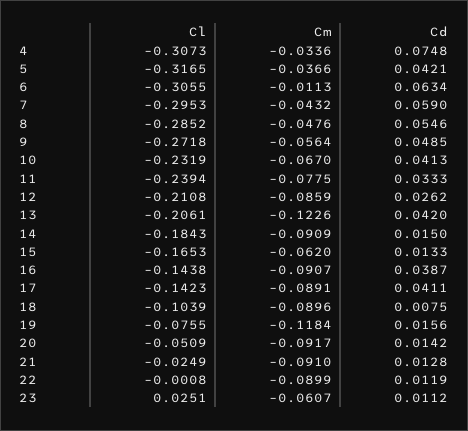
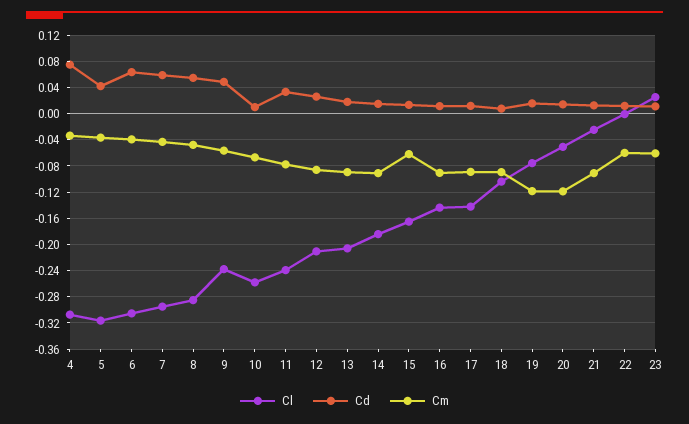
Cm, 6: -0.0113 -> -0.04
Cl, 9: -0.2718 -> -0.24
Cl, 10: -0.2319 -> -0.26
Cd, 10: 0.0413 -> 0.01
Cm, 13: -0.1226 -> -0.09
Cd, 13: 0.042 -> 0.02
Cd, 16: 0.0387 -> 0.01
Cd, 17: 0.0411 -> 0.01
Cm, 20: -0.0917 -> -0.12
Cm, 22: -0.0899 -> -0.06

